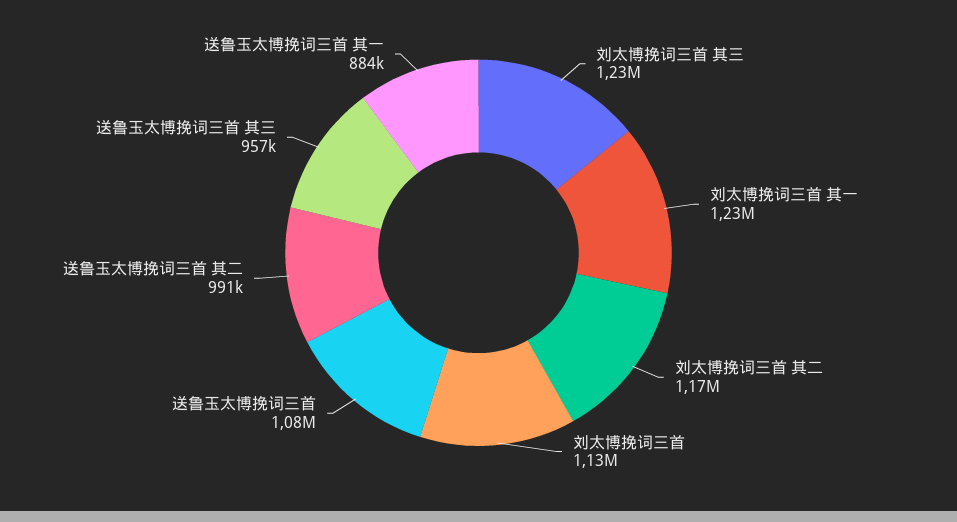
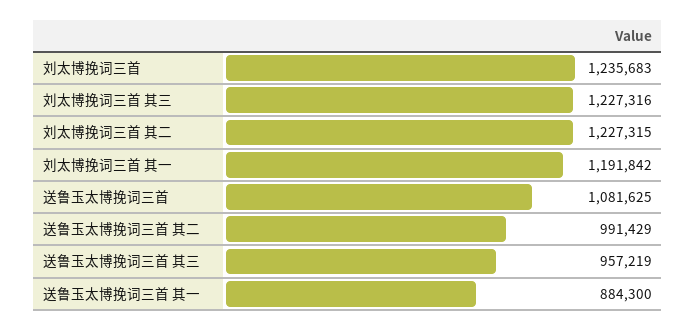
刘太博挽词三首 其一: 1230000 -> 1191842
刘太博挽词三首 其二: 1170000 -> 1227315
刘太博挽词三首: 1130000 -> 1235683

